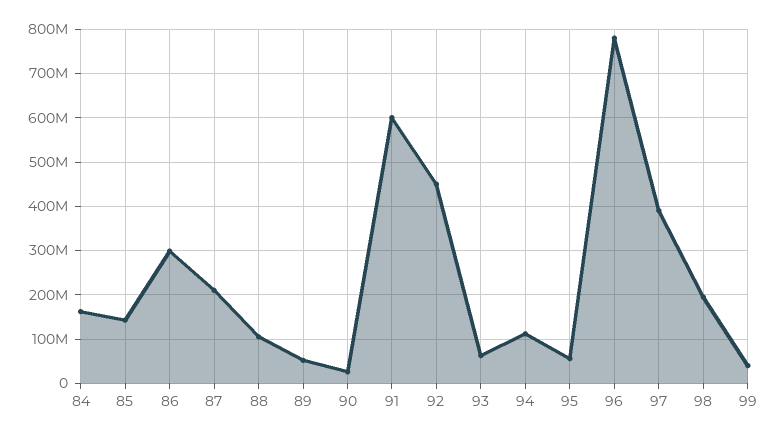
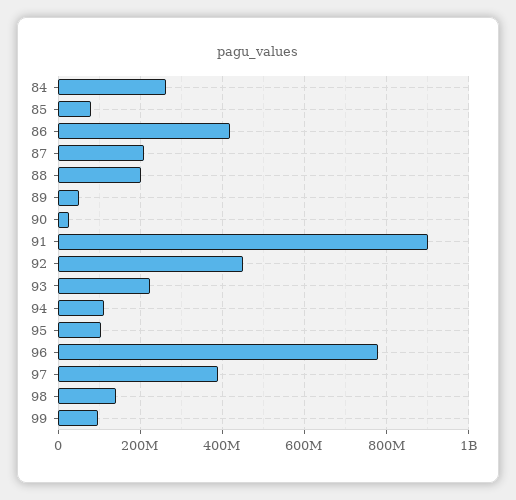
84: 160000000 -> 260000000
85: 140000000 -> 80000000
86: 300000000 -> 420000000
88: 100000000 -> 200000000
91: 600000000 -> 900000000
93: 60000000 -> 220000000
95: 60000000 -> 100000000
98: 200000000 -> 140000000
99: 40000000 -> 100000000

